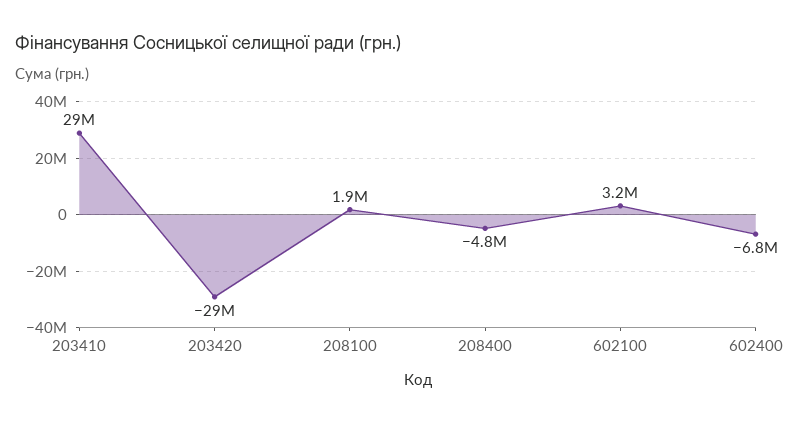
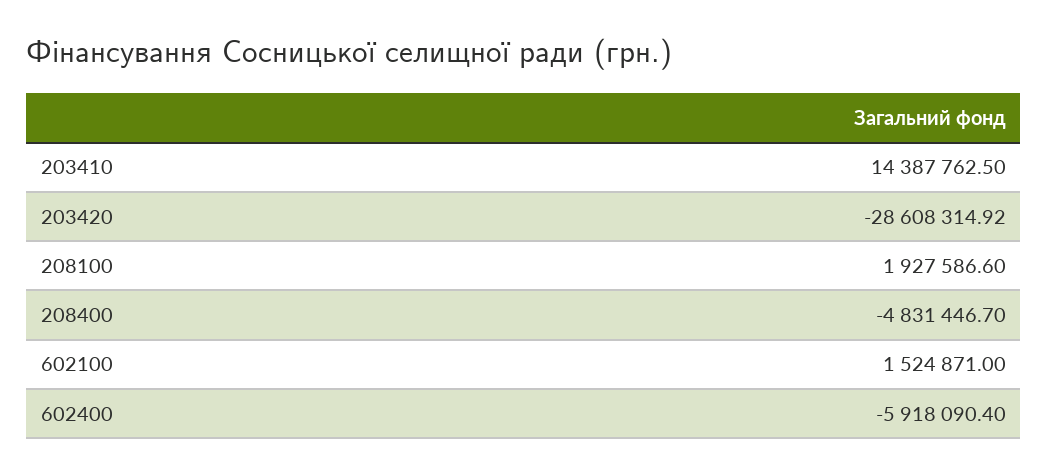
203410: 29000000 -> 14387762.5
602100: 3200000 -> 1524871
602400: -6800000 -> -5918090.4

